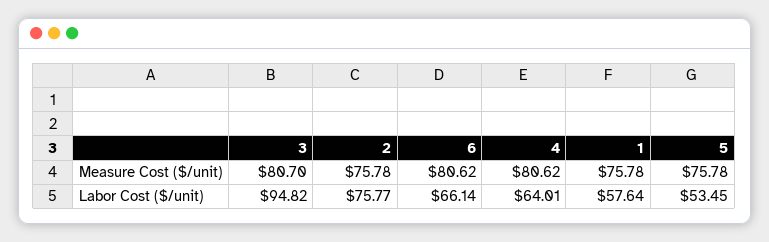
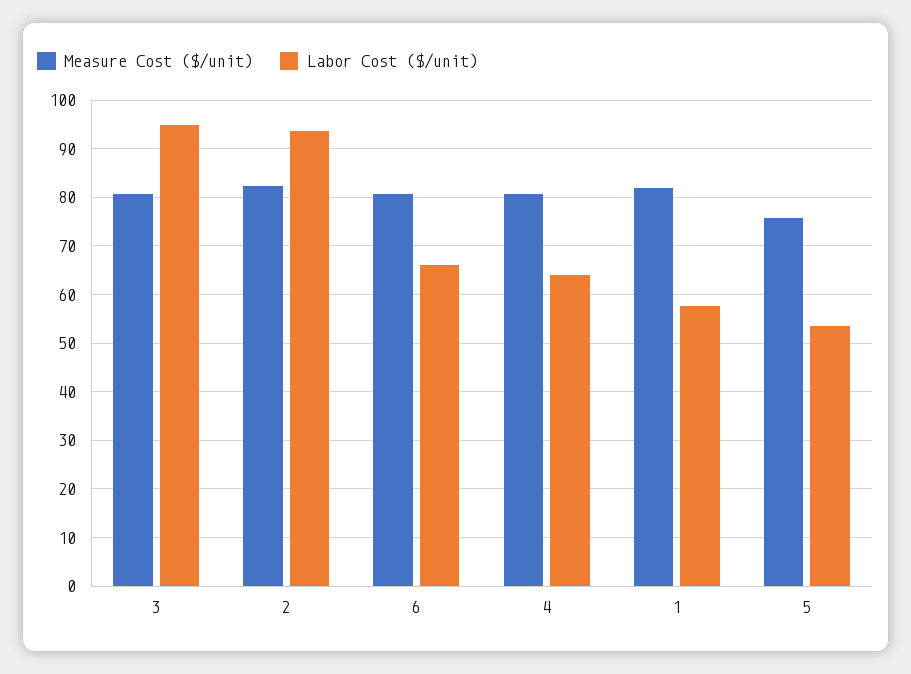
Measure Cost ($/unit), 2: 75.78 -> 82
Measure Cost ($/unit), 1: 75.78 -> 82
Labor Cost ($/unit), 2: 75.77 -> 94

